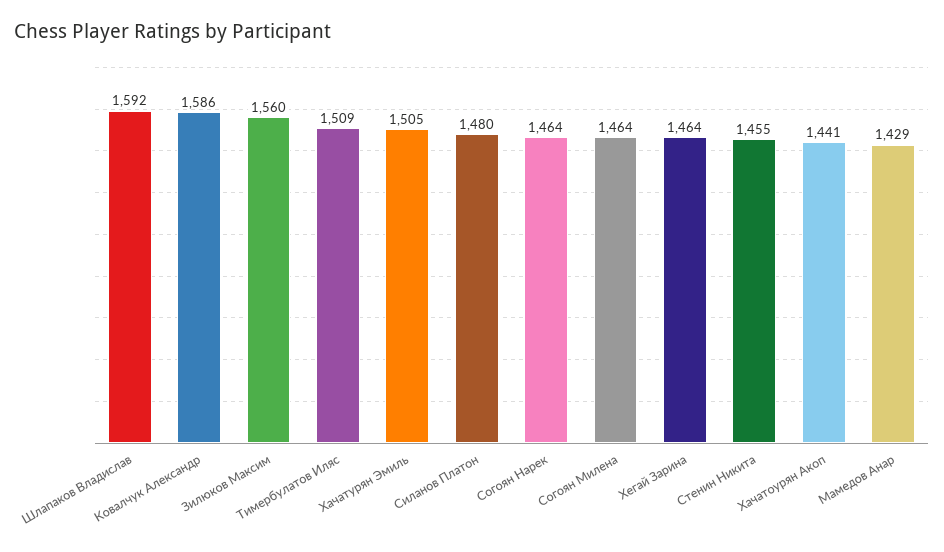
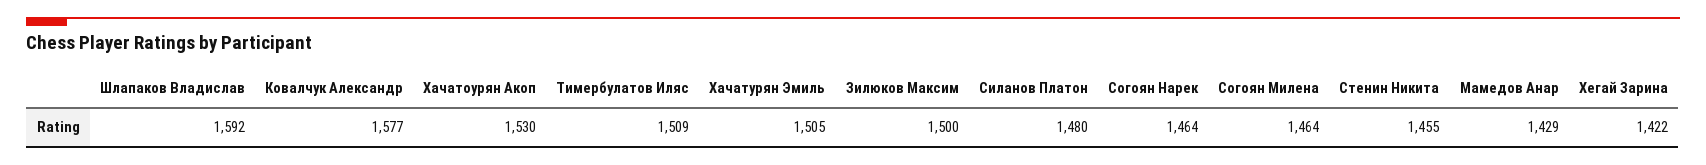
Ковалчук Александр: 1586 -> 1577
Зилюков Максим: 1560 -> 1500
Хегай Зарина: 1464 -> 1422
Хачатоурян Акоп: 1441 -> 1530

